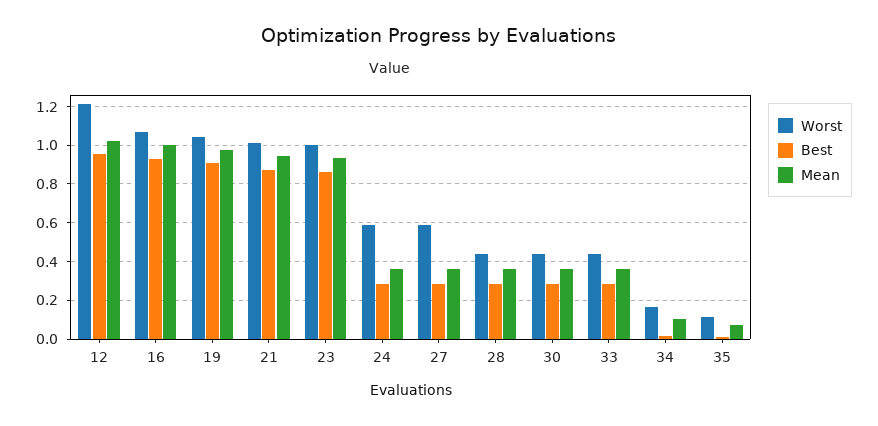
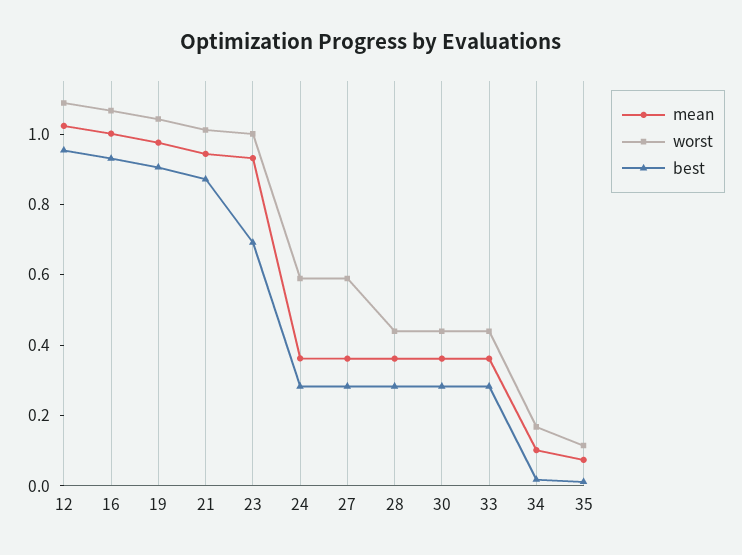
Worst, 12: 1.2 -> 1.1
Best, 23: 0.85 -> 0.7

